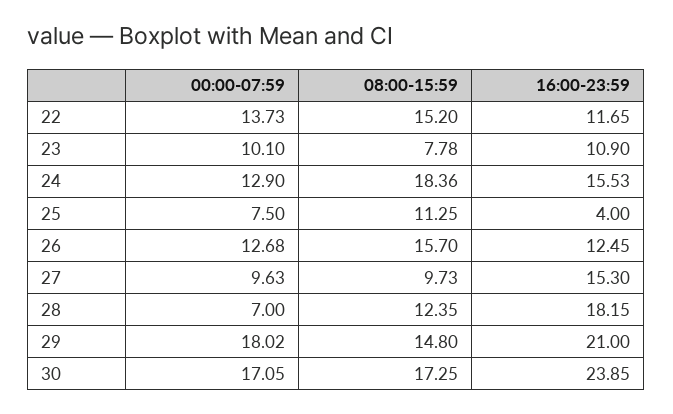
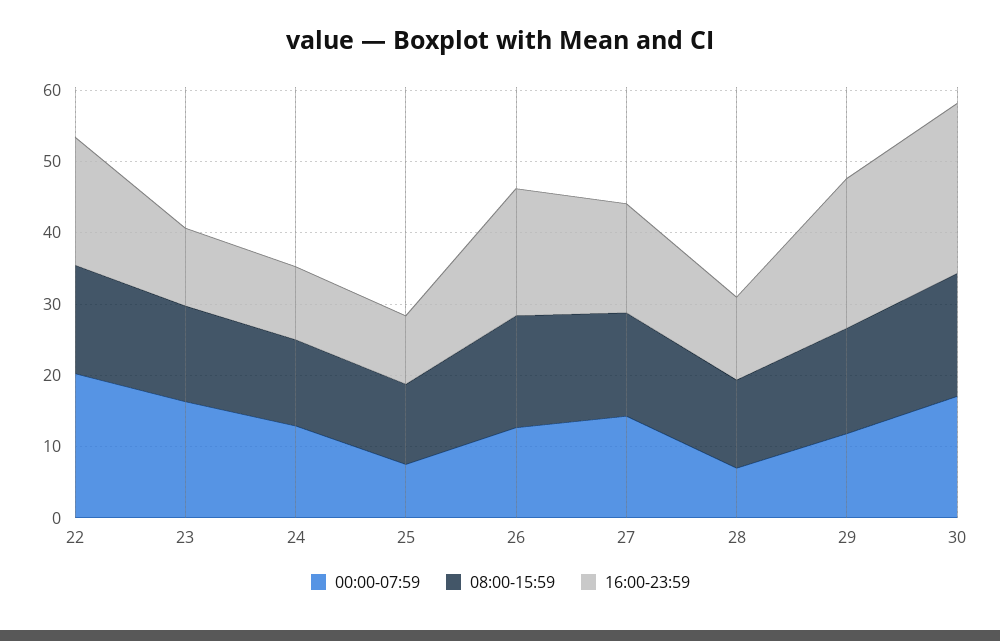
00:00-07:59, 22: 13.73 -> 20
16:00-23:59, 22: 11.65 -> 18
00:00-07:59, 23: 10.1 -> 16
08:00-15:59, 23: 7.78 -> 14
08:00-15:59, 24: 18.36 -> 12
16:00-23:59, 24: 15.53 -> 10
16:00-23:59, 25: 4 -> 10
16:00-23:59, 26: 12.45 -> 18
00:00-07:59, 27: 9.63 -> 14
08:00-15:59, 27: 9.73 -> 14
16:00-23:59, 28: 18.15 -> 12
00:00-07:59, 29: 18.02 -> 12

